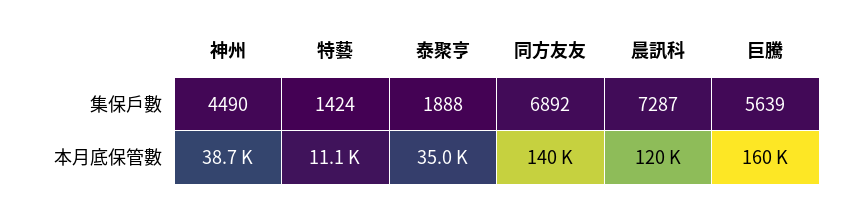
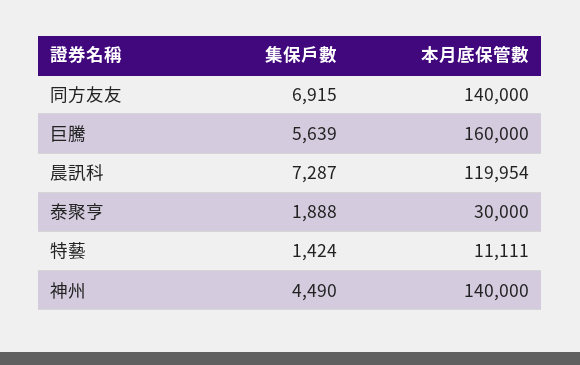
同方友友, 集保戶數: 6892 -> 6915
神州, 本月底保管數: 38700 -> 140000
泰聚亨, 本月底保管數: 35000 -> 30000

